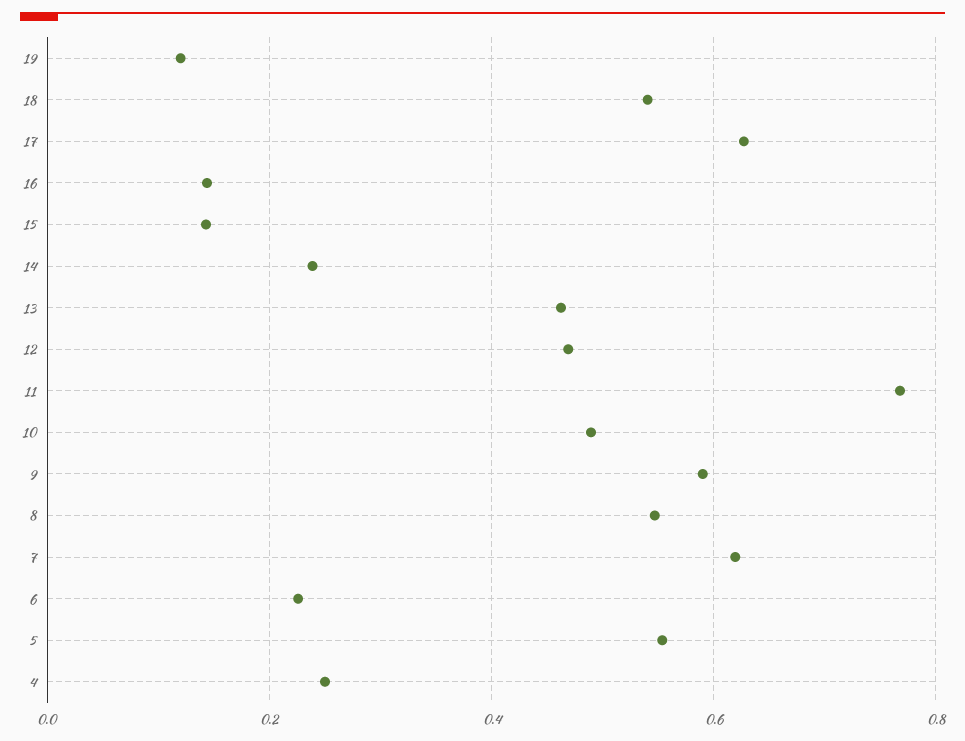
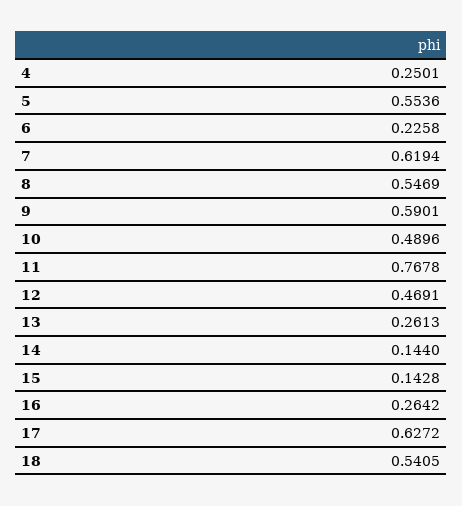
19: 0.12 -> none
16: 0.14 -> 0.2642
14: 0.24 -> 0.144
13: 0.46 -> 0.2613

